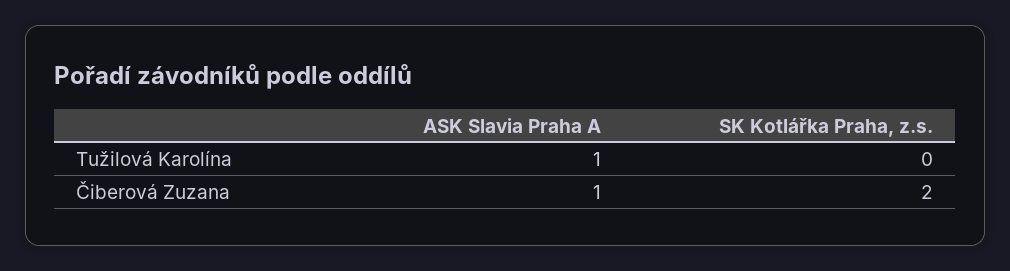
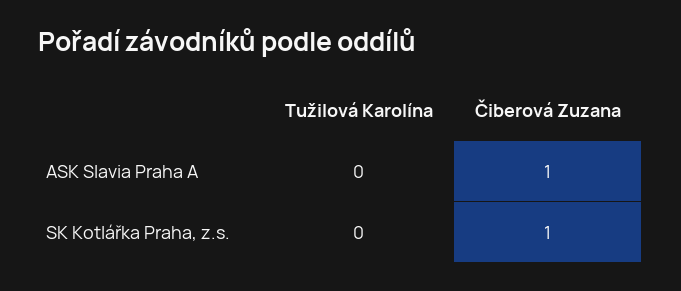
ASK Slavia Praha A, Tužilová Karolína: 1 -> 0
SK Kotlářka Praha, z.s., Čiberová Zuzana: 2 -> 1

